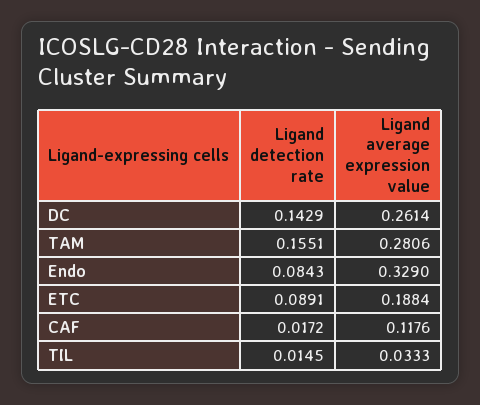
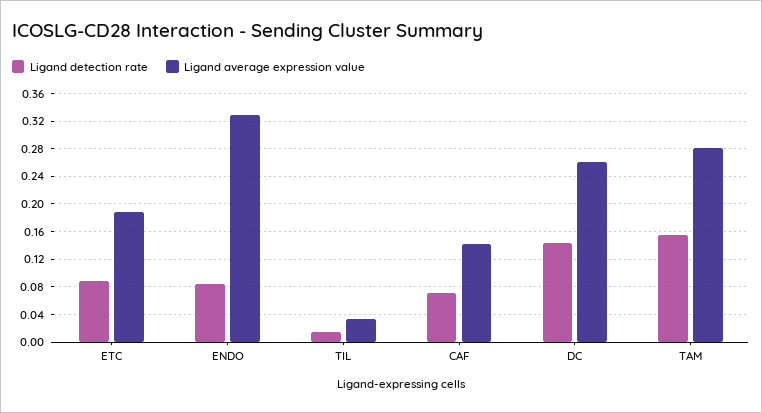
Ligand detection rate, CAF: 0.0172 -> 0.07
Ligand average expression value, CAF: 0.1176 -> 0.14

